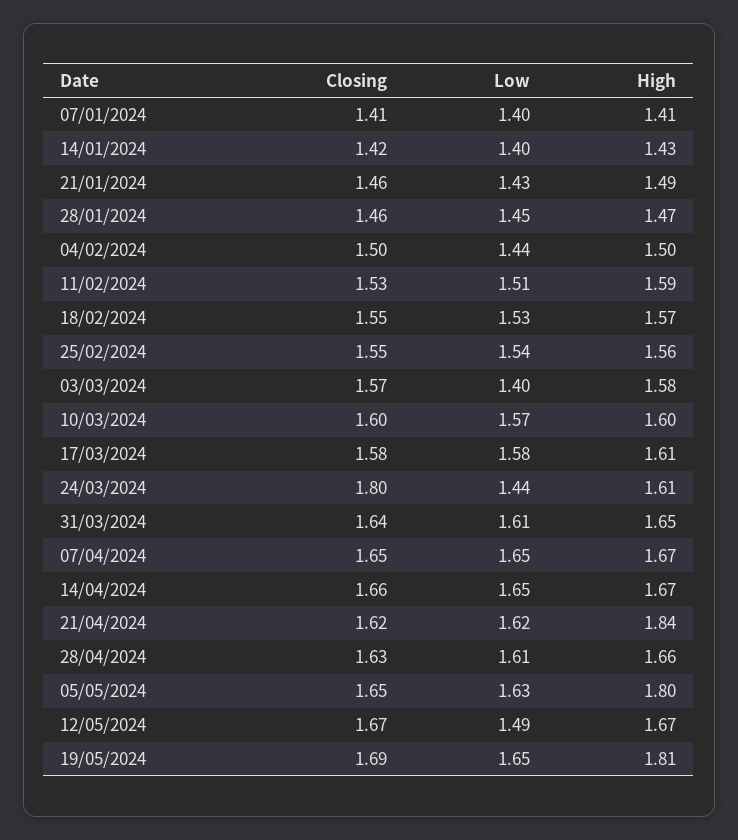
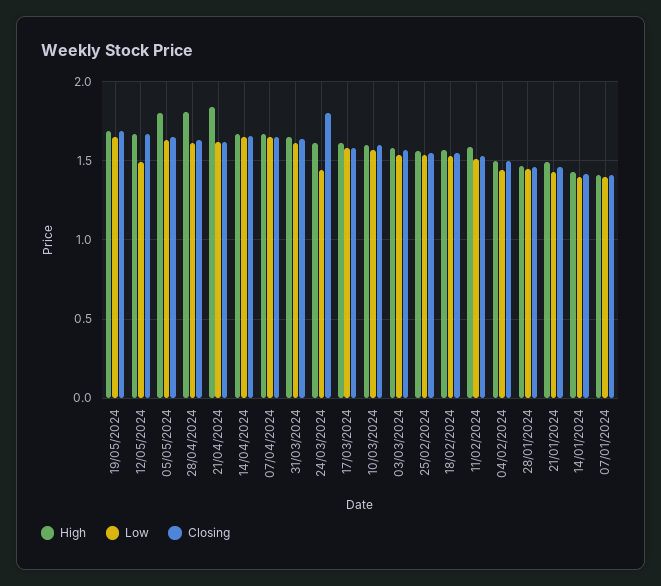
Low, 03/03/2024: 1.4 -> 1.55
High, 28/04/2024: 1.66 -> 1.8
High, 19/05/2024: 1.81 -> 1.7

